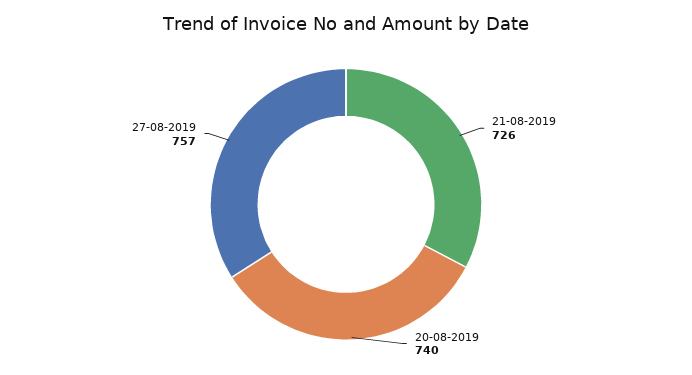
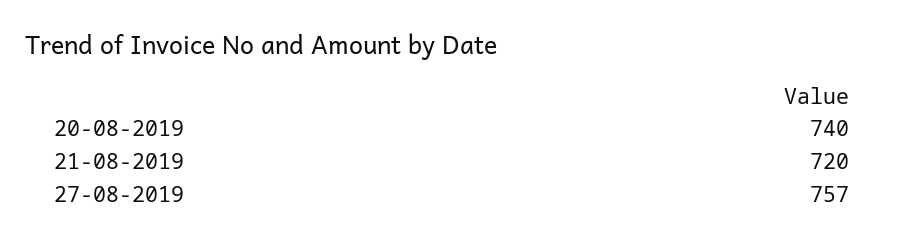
21-08-2019: 726 -> 720

